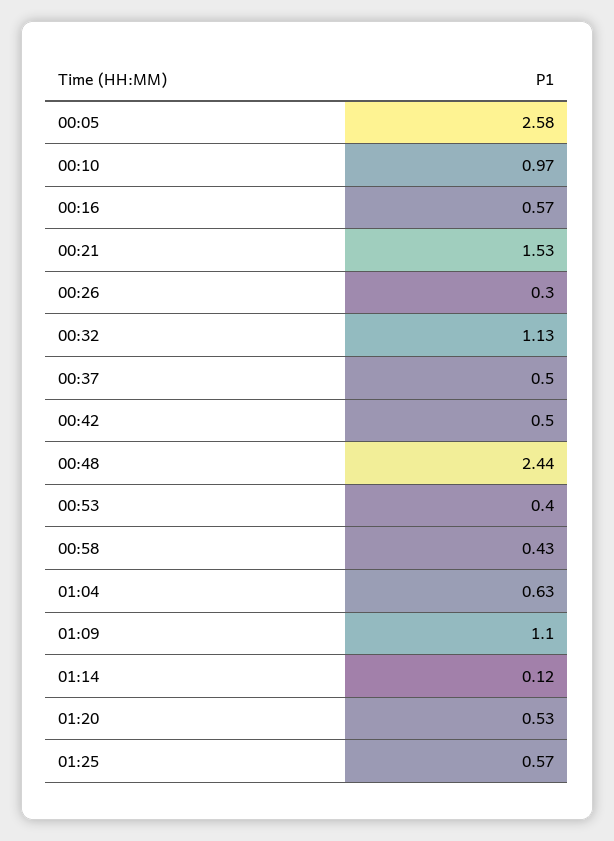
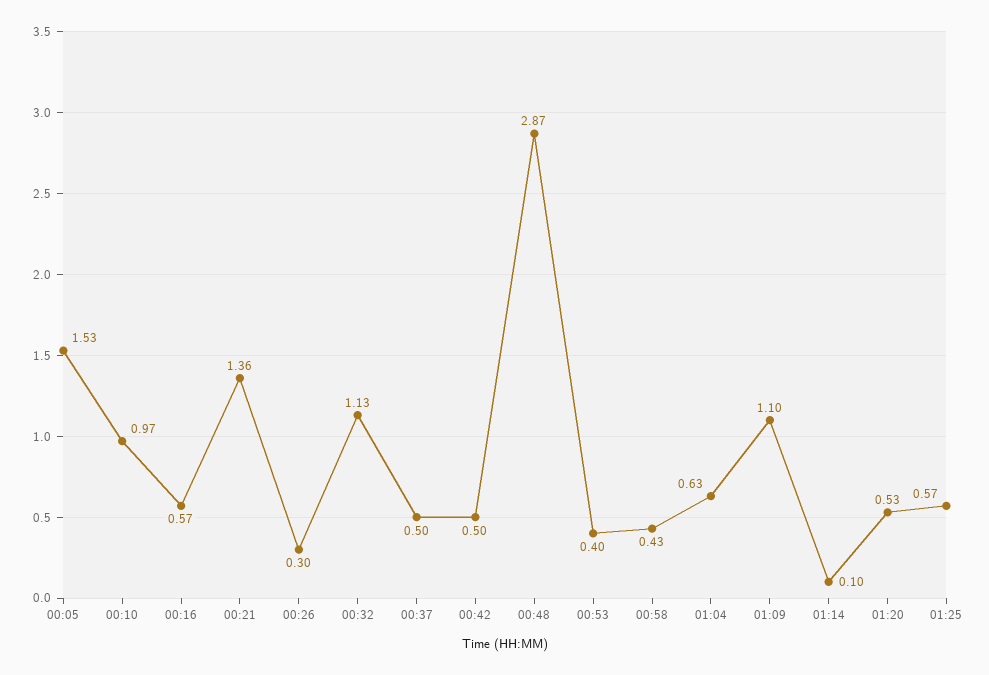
00:05: 2.58 -> 1.53
00:21: 1.53 -> 1.36
00:48: 2.44 -> 2.87
01:14: 0.12 -> 0.1

